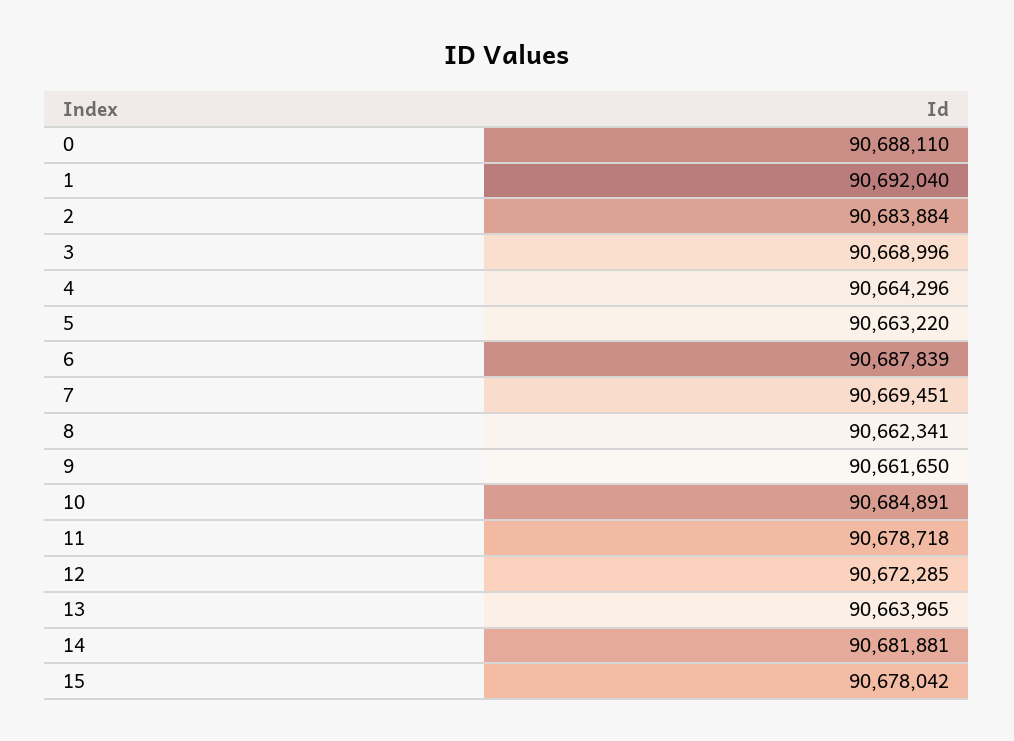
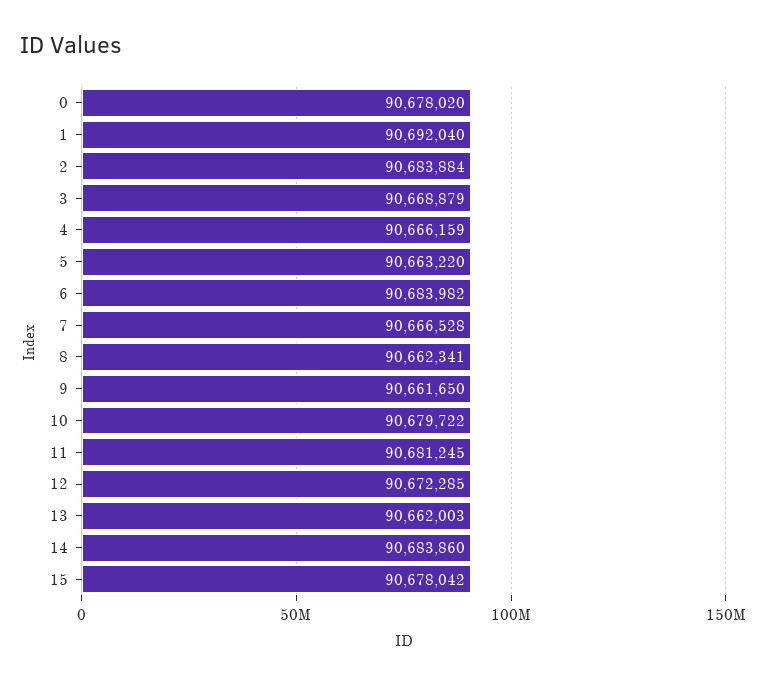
0: 90688110 -> 90678020
3: 90668996 -> 90668879
4: 90664296 -> 90666159
6: 90687839 -> 90683982
7: 90669451 -> 90666528
10: 90684891 -> 90679722
11: 90678718 -> 90681245
13: 90663965 -> 90662003
14: 90681881 -> 90683860

